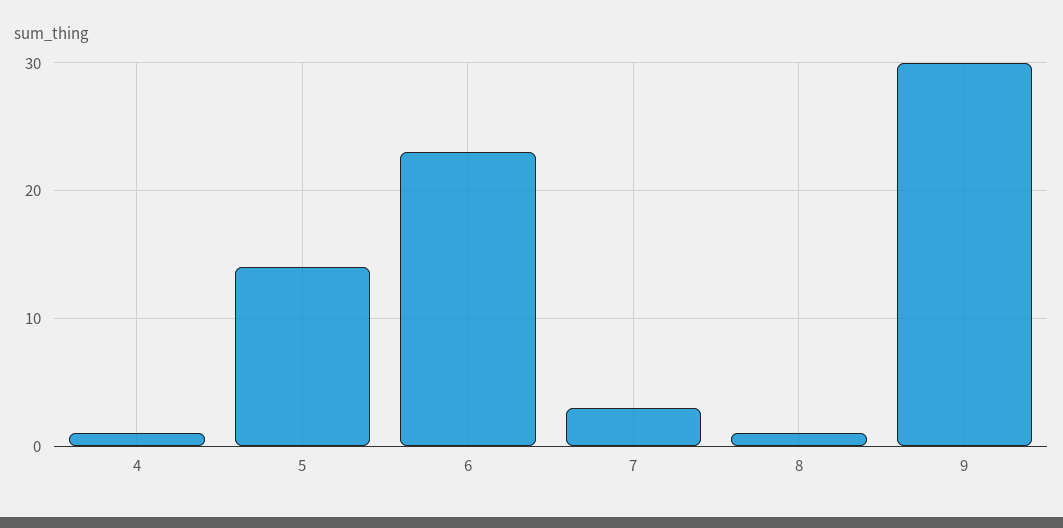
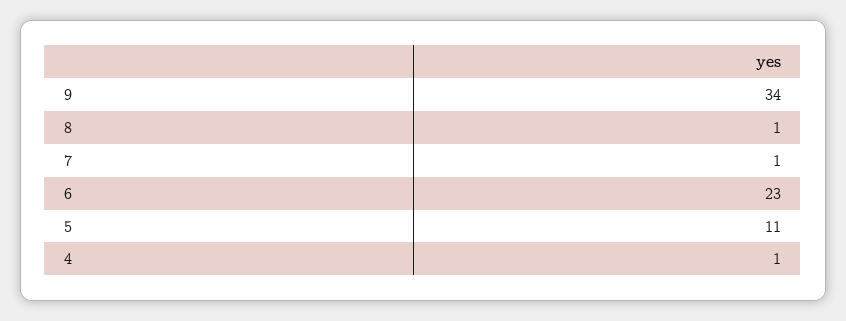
5: 14 -> 11
7: 3 -> 1
9: 30 -> 34

